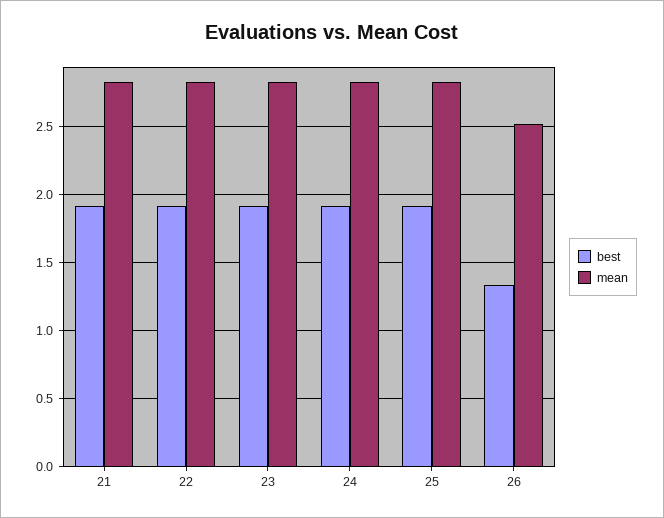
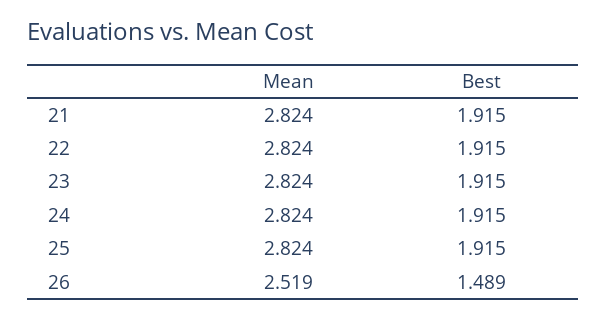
best, 26: 1.35 -> 1.489

